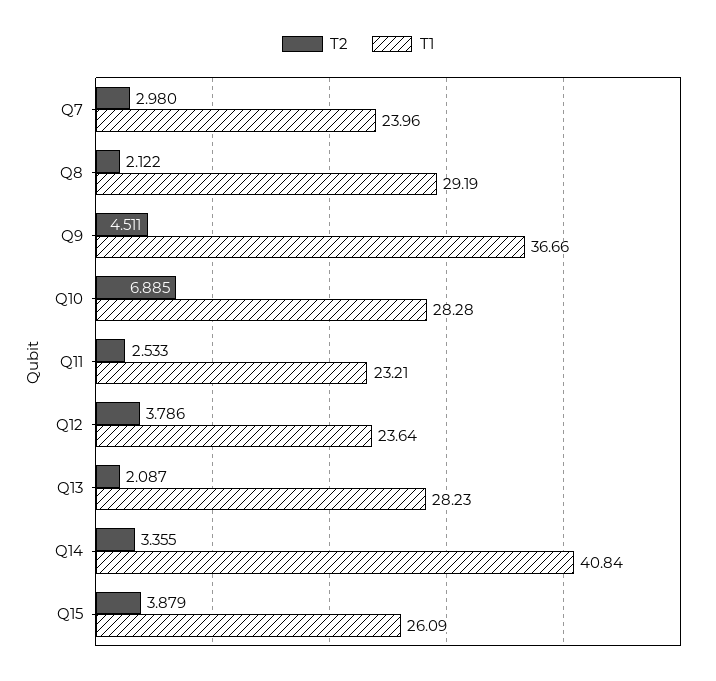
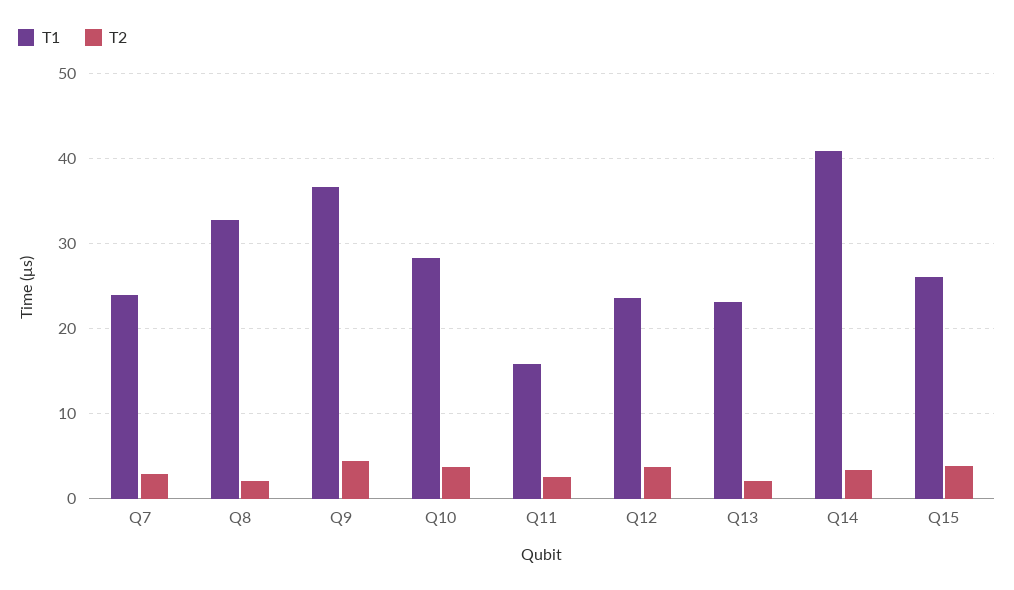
T1, Q8: 29.19 -> 33
T2, Q10: 6.885 -> 4
T1, Q11: 23.21 -> 16
T1, Q13: 28.23 -> 23

